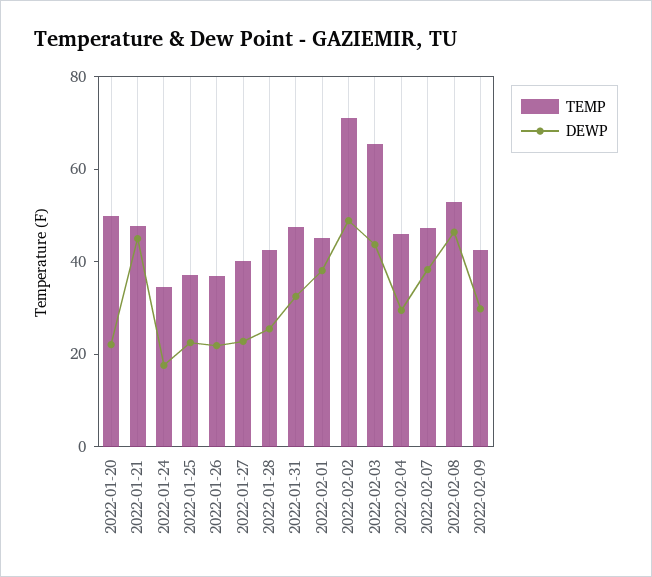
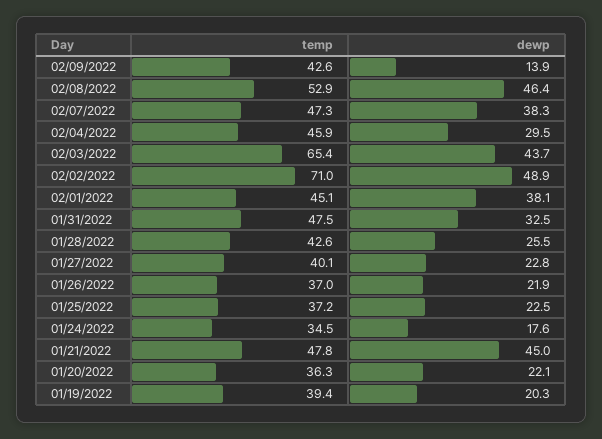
TEMP, 2022-01-20: 50 -> 36.3
DEWP, 2022-02-09: 30 -> 13.9
TEMP, 01/19/2022: none -> 39.4
DEWP, 01/19/2022: none -> 20.3

